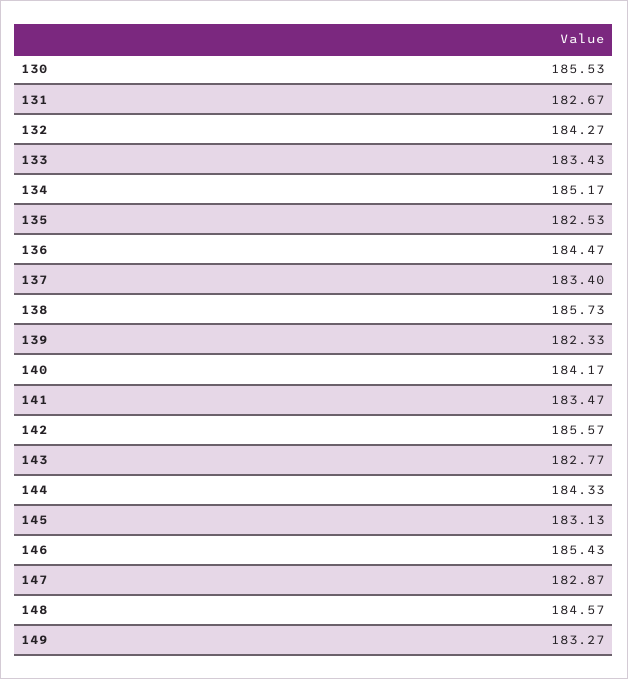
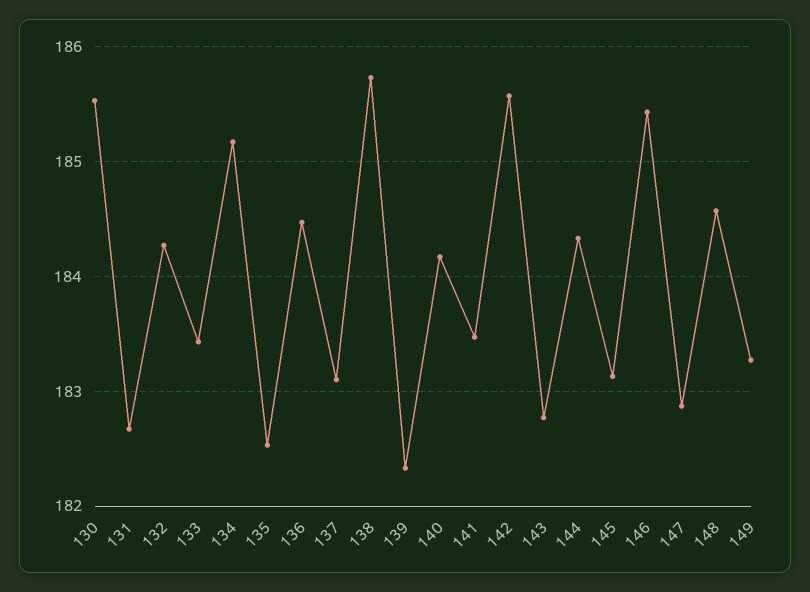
137: 183.4 -> 183.1

